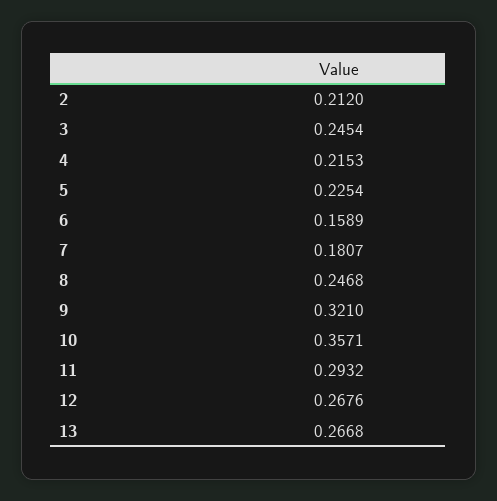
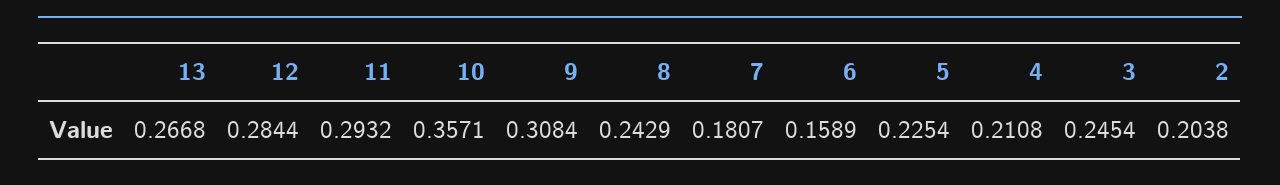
2: 0.212 -> 0.2038
4: 0.2153 -> 0.2108
8: 0.2468 -> 0.2429
9: 0.321 -> 0.3084
12: 0.2676 -> 0.2844

